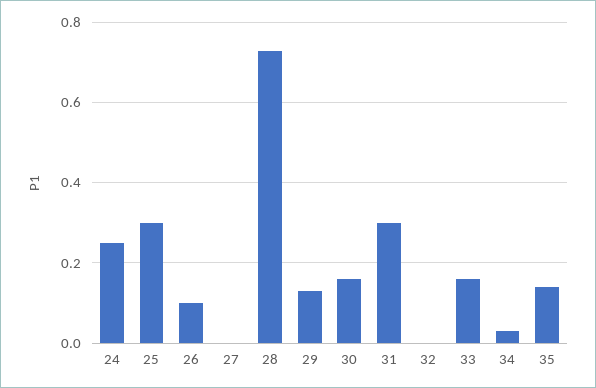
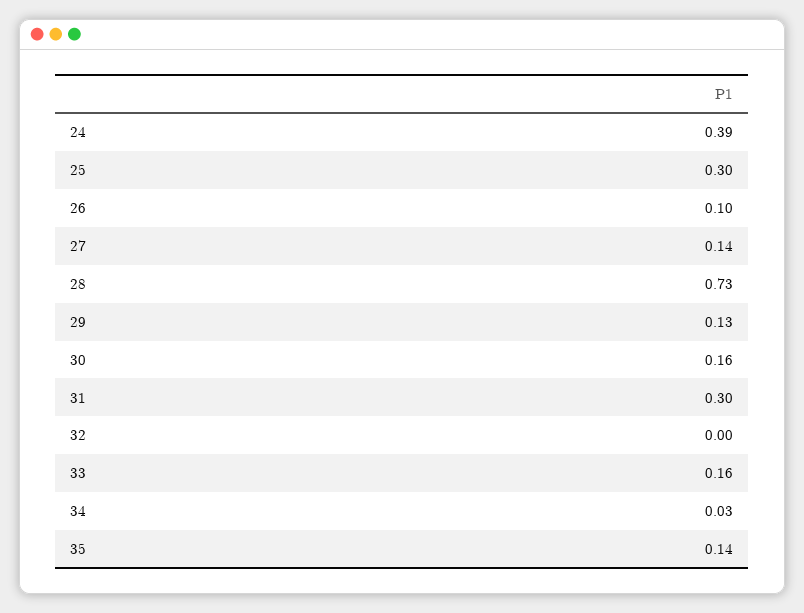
24: 0.25 -> 0.39
27: 0 -> 0.14

